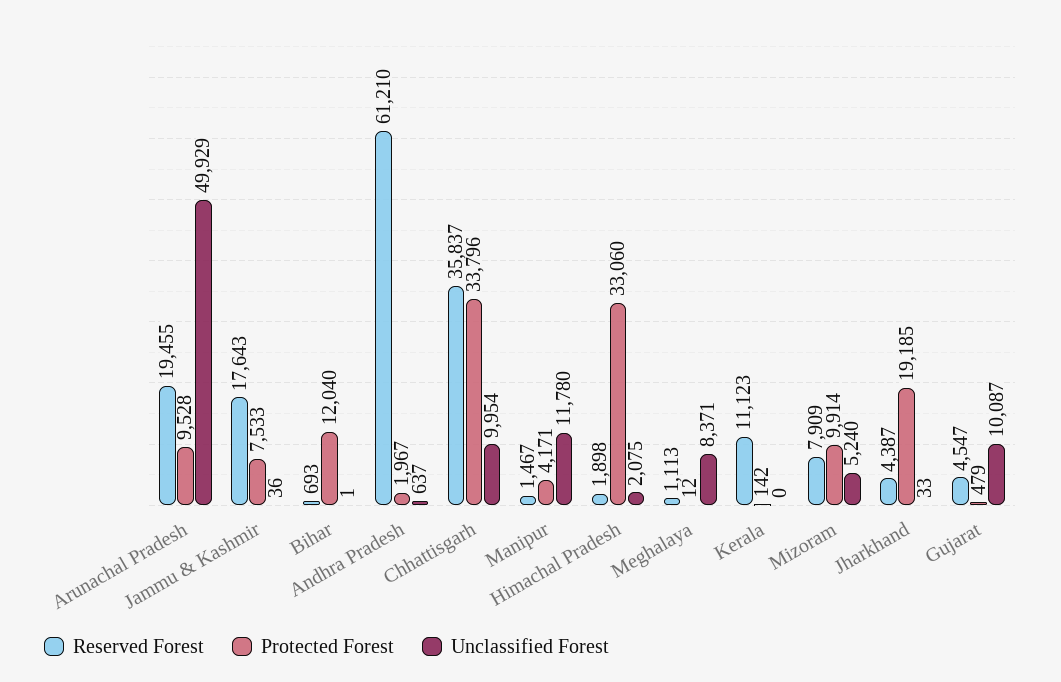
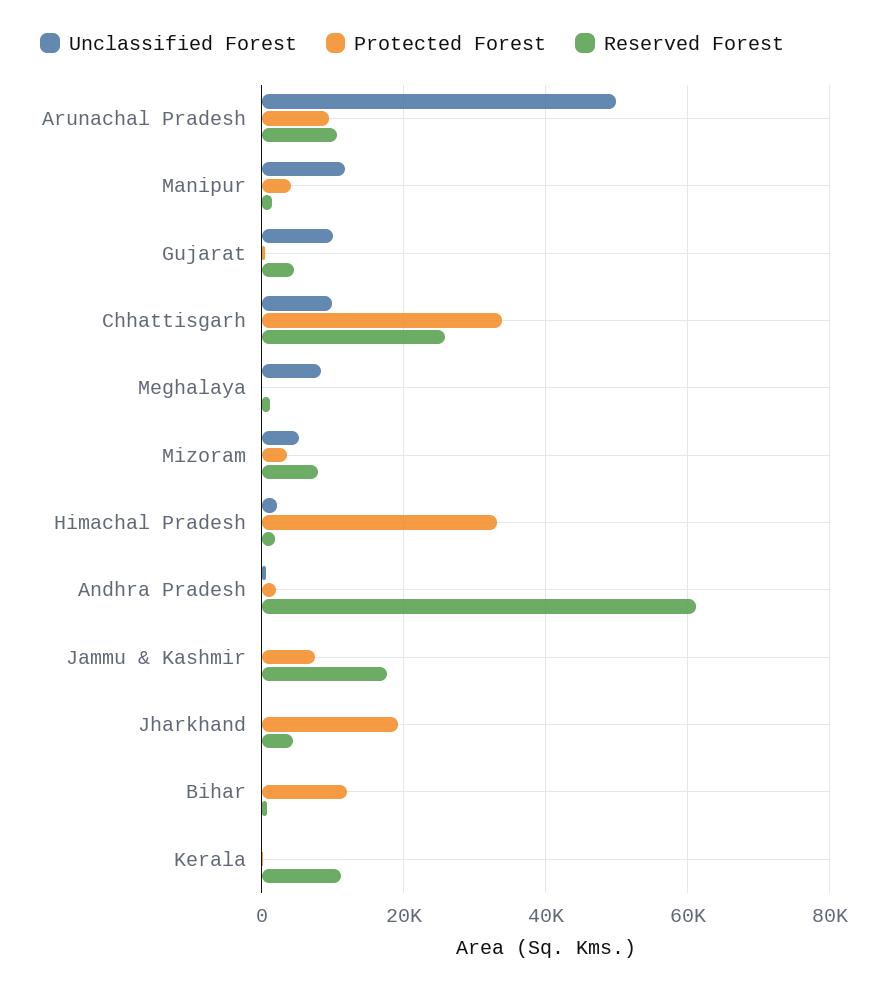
Reserved Forest, Arunachal Pradesh: 19455 -> 10000
Reserved Forest, Chhattisgarh: 35837 -> 26000
Protected Forest, Mizoram: 9914 -> 4000

